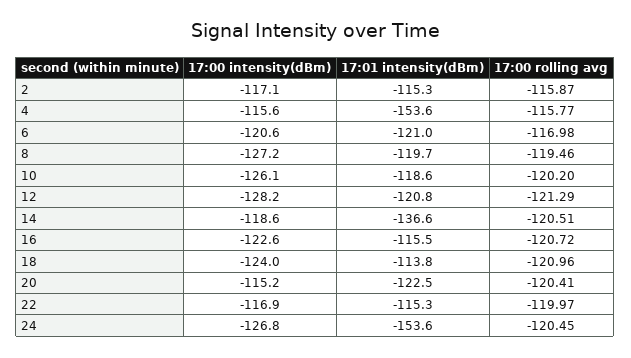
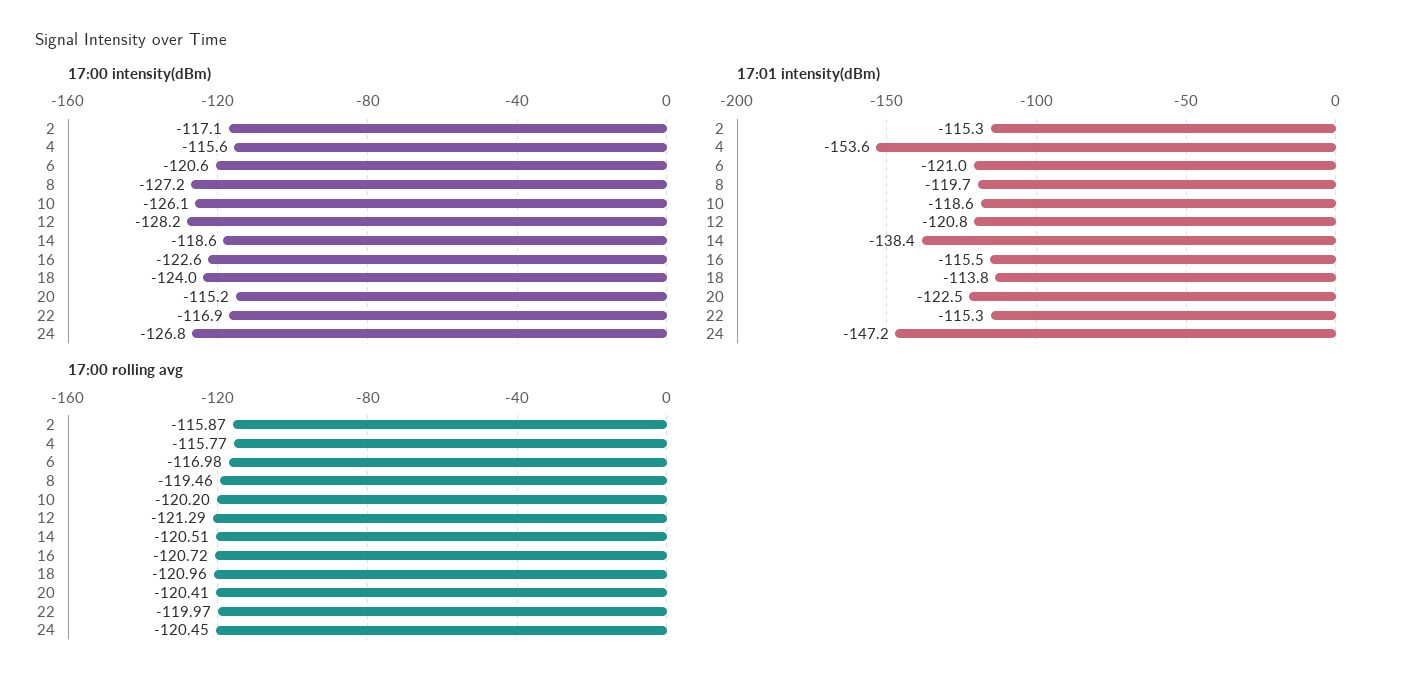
17:01 intensity(dBm), 14: -136.6 -> -138.4
17:01 intensity(dBm), 24: -153.6 -> -147.2

